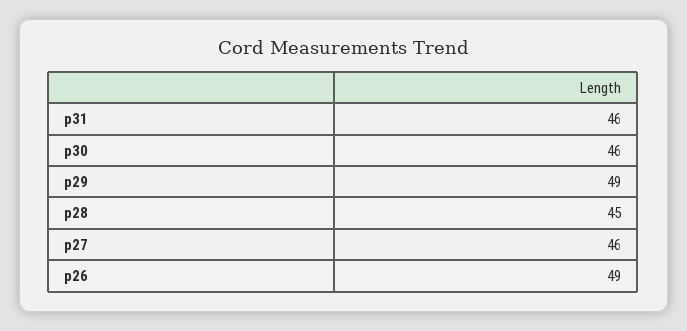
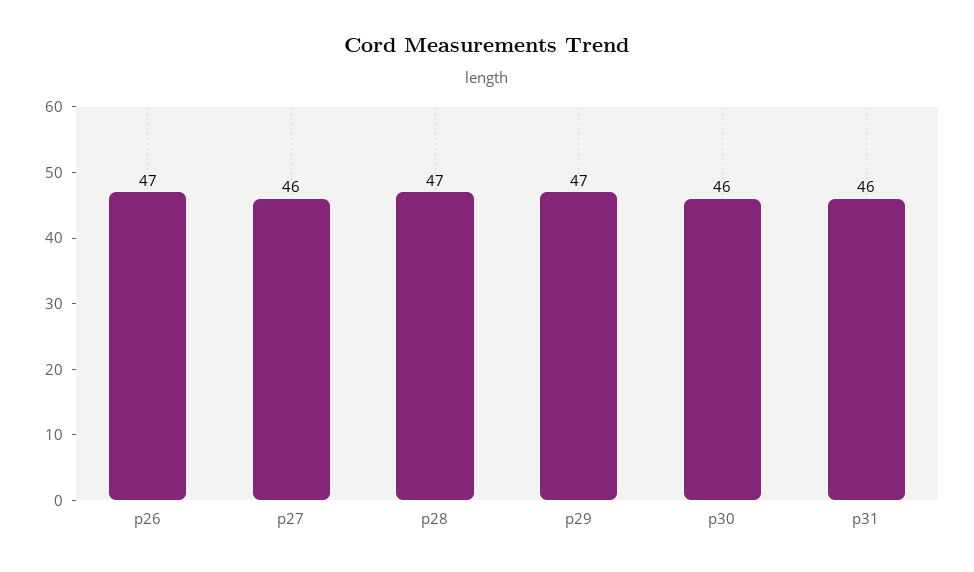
p29: 49 -> 47
p28: 45 -> 47
p26: 49 -> 47

